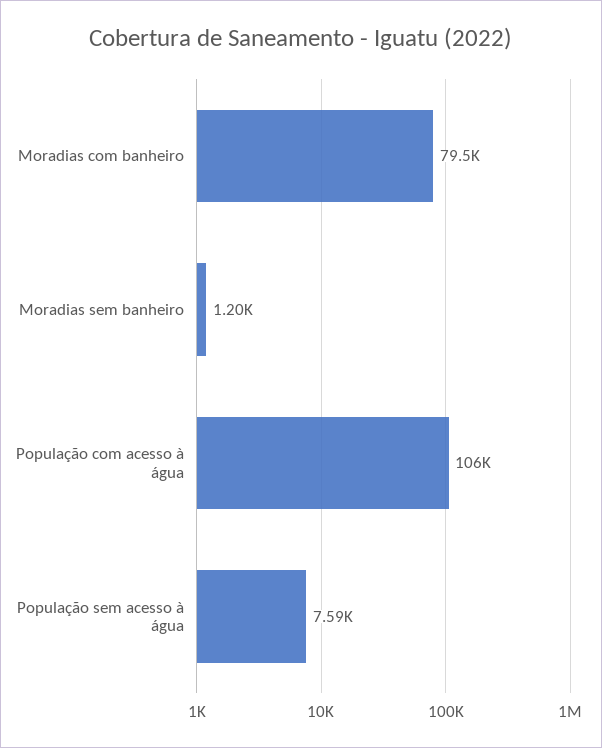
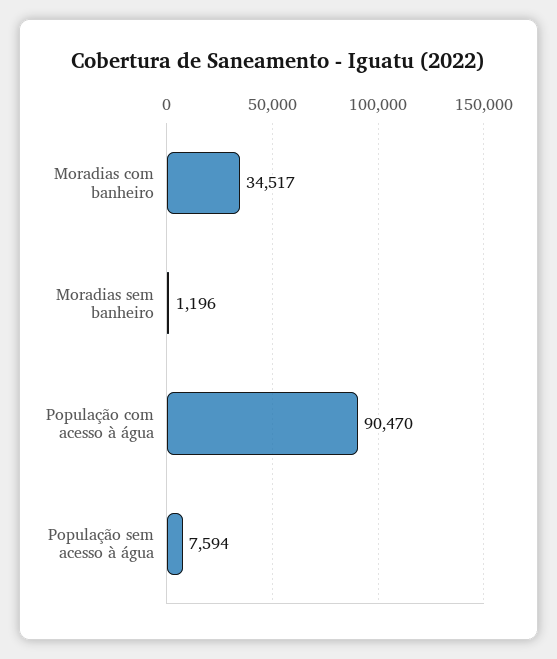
Moradias com banheiro: 79500 -> 34517
População com acesso à água: 106000 -> 90470

